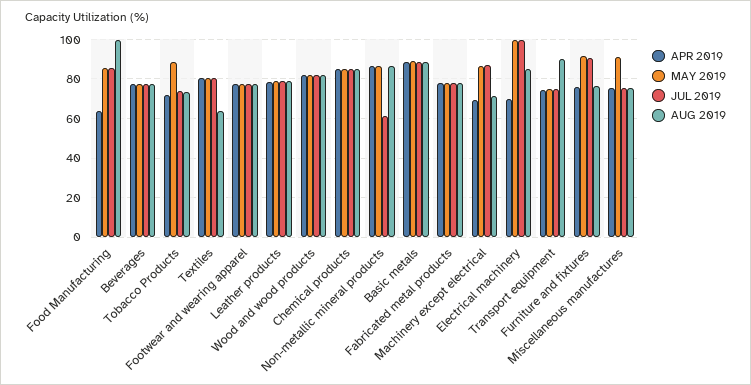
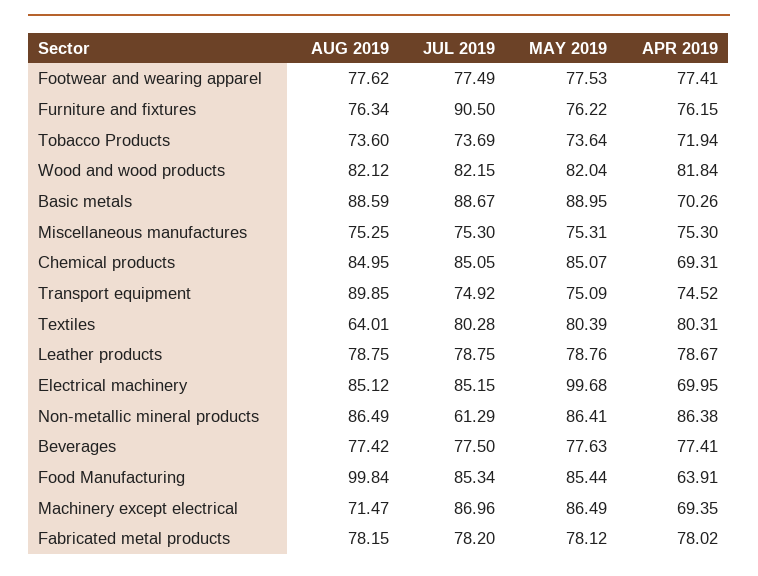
MAY 2019, Tobacco Products: 90 -> 73.64
APR 2019, Chemical products: 85 -> 69.31
APR 2019, Basic metals: 90 -> 70.26
JUL 2019, Electrical machinery: 100 -> 85.15
MAY 2019, Furniture and fixtures: 90 -> 76.22
MAY 2019, Miscellaneous manufactures: 90 -> 75.31

